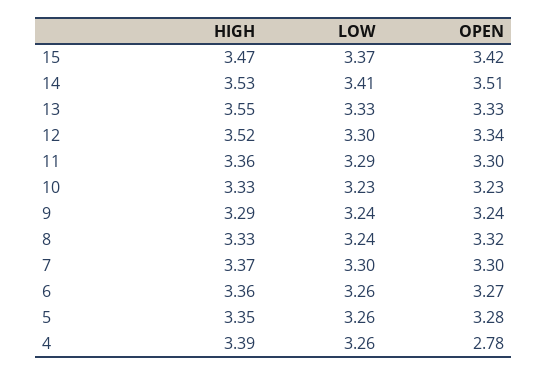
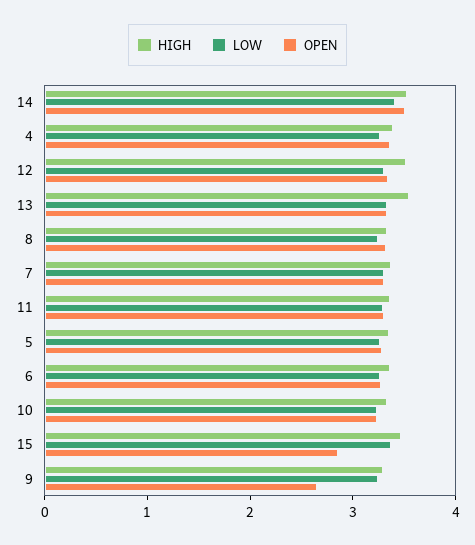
OPEN, 15: 3.42 -> 2.8
OPEN, 9: 3.24 -> 2.6
OPEN, 4: 2.78 -> 3.4

